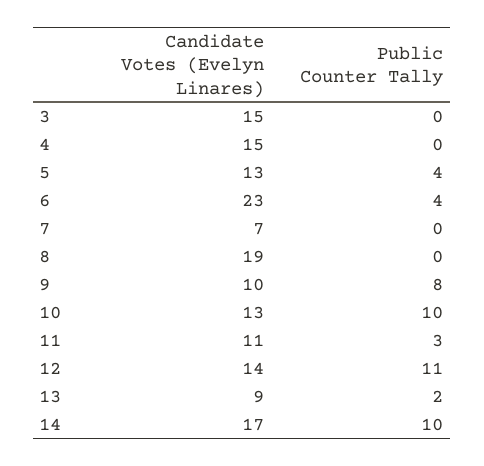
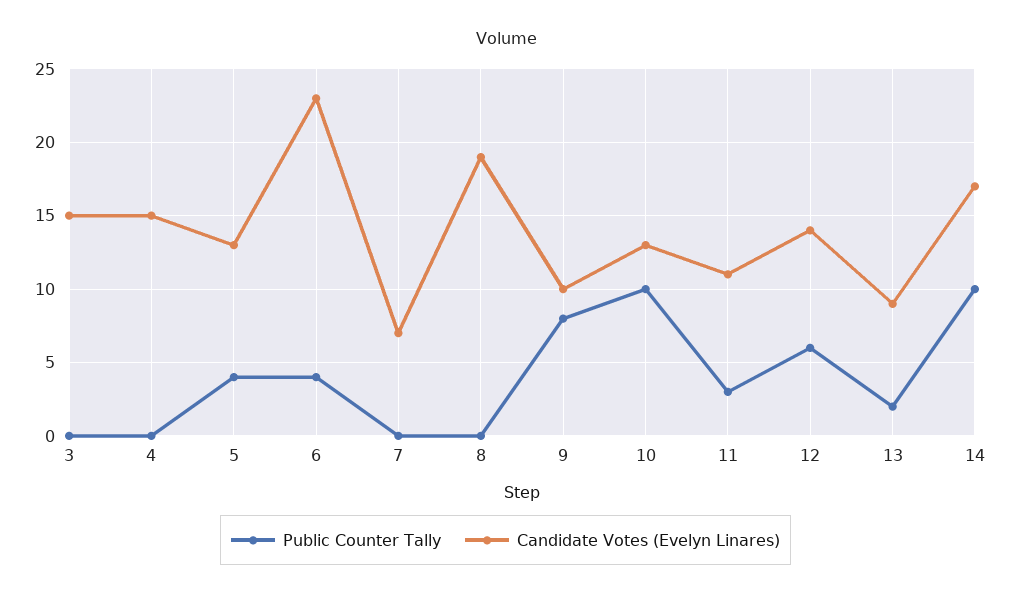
Public Counter Tally, 12: 11 -> 6

